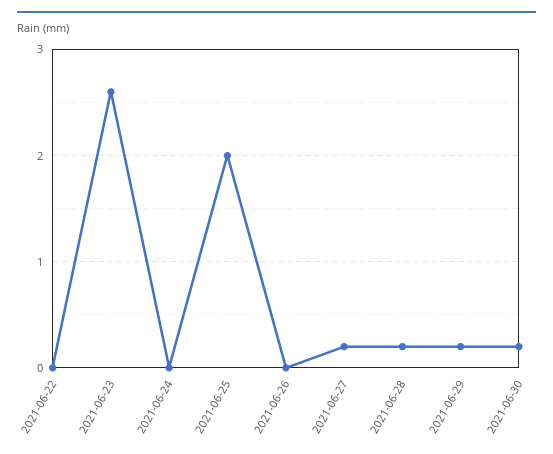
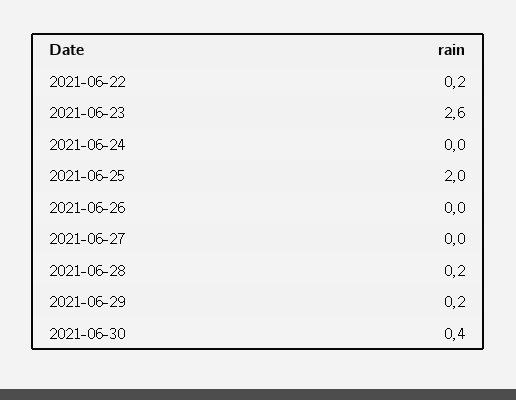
2021-06-22: 0 -> 0.2
2021-06-27: 0.2 -> 0
2021-06-30: 0.2 -> 0.4

